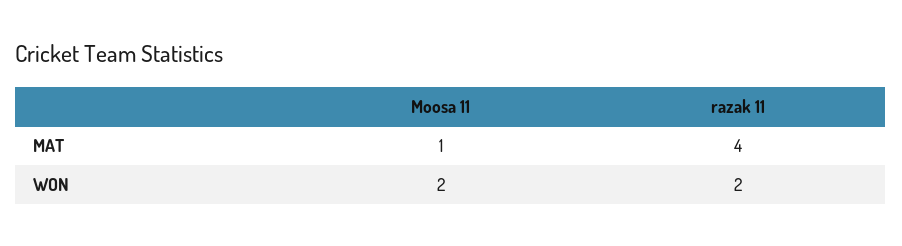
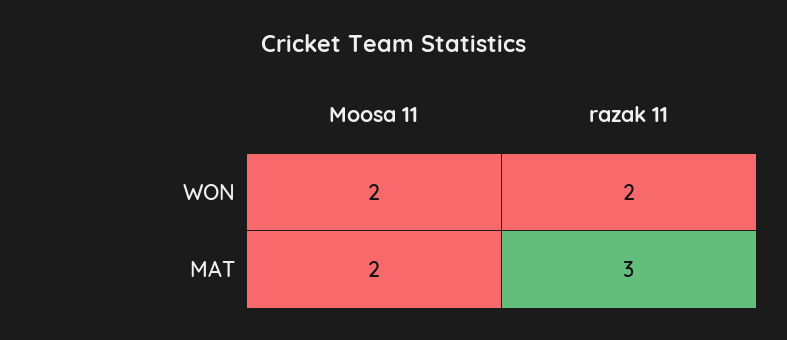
Moosa 11, MAT: 1 -> 2
razak 11, MAT: 4 -> 3

